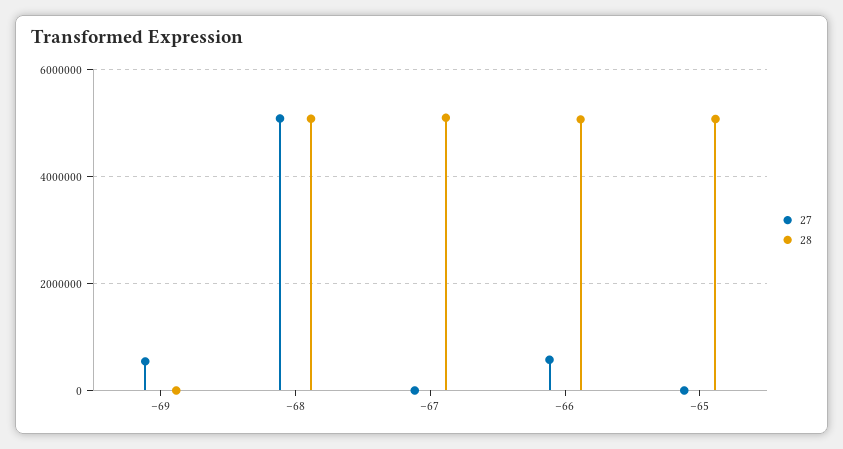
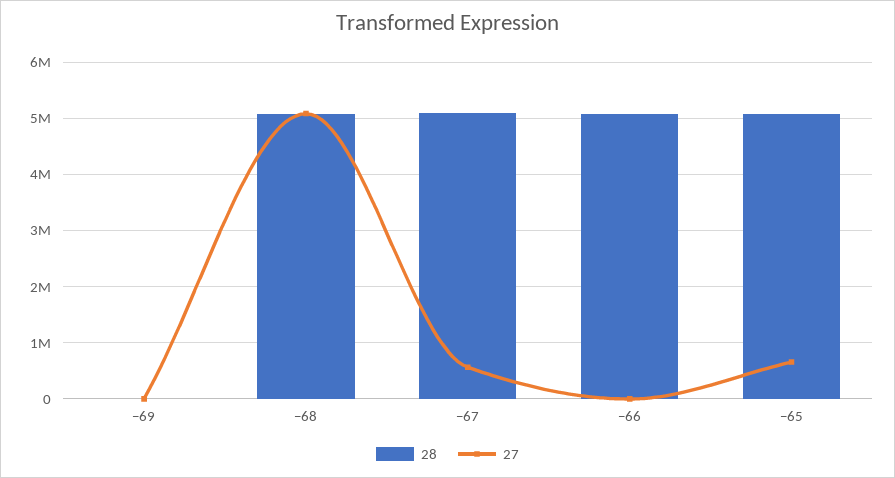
27, −69: 600000 -> 0
27, −67: 0 -> 600000
27, −66: 600000 -> 0
27, −65: 0 -> 600000

